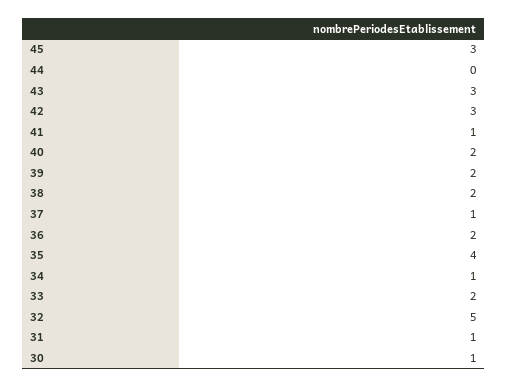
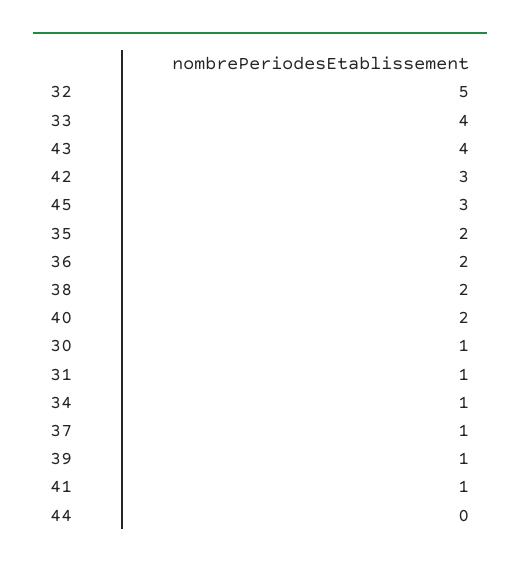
43: 3 -> 4
39: 2 -> 1
35: 4 -> 2
33: 2 -> 4

